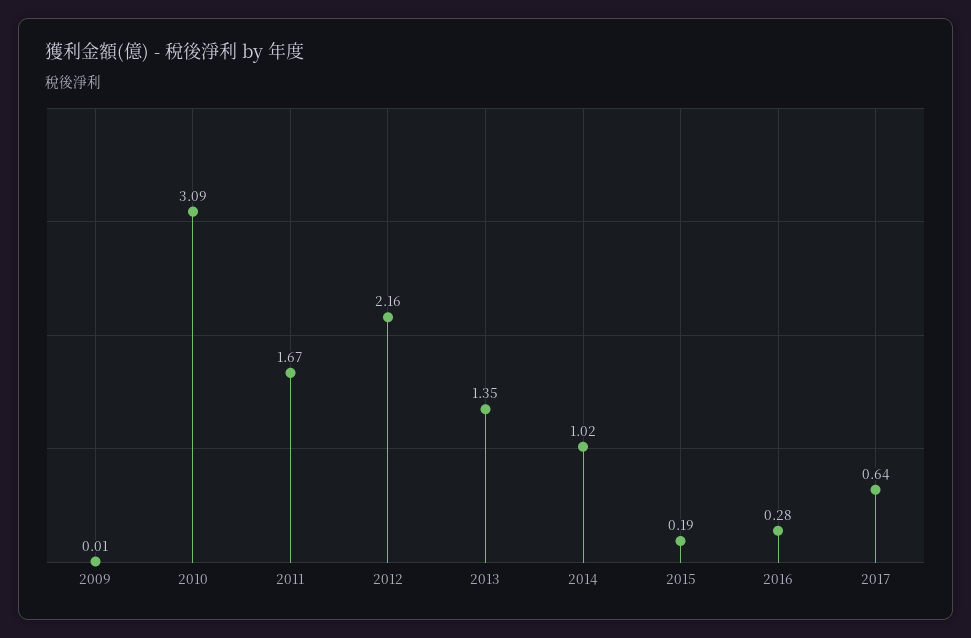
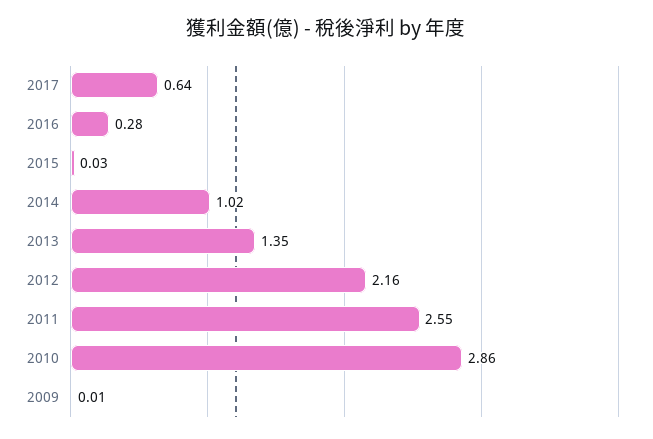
2010: 3.09 -> 2.86
2011: 1.67 -> 2.55
2015: 0.19 -> 0.03

